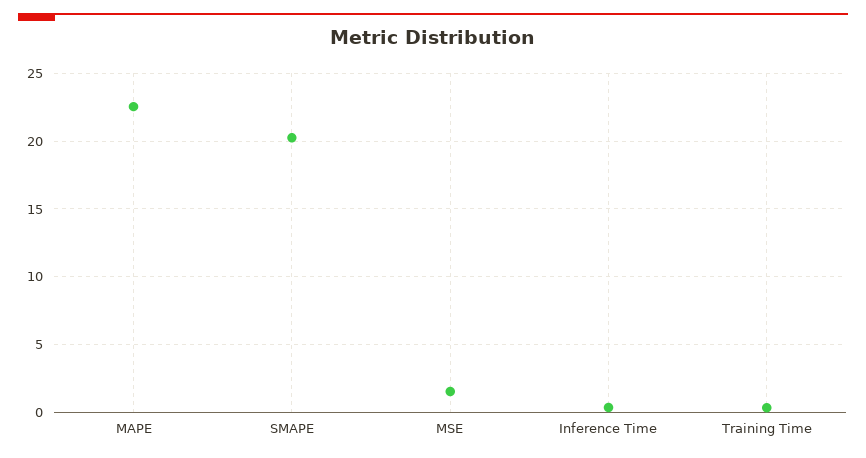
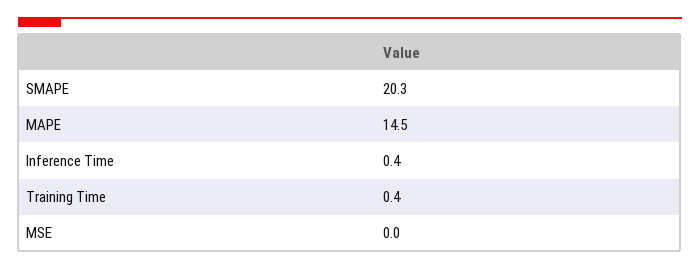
MAPE: 22.5 -> 14.5
MSE: 1.5 -> 0

